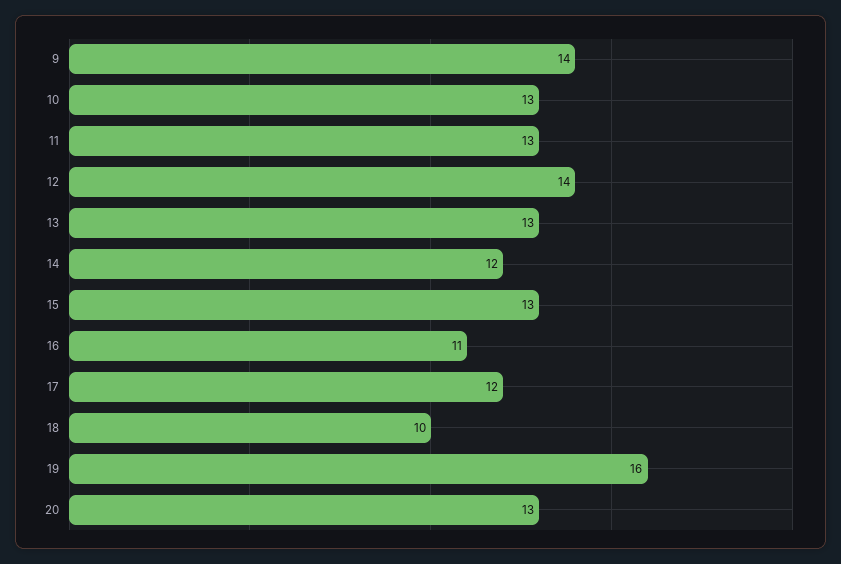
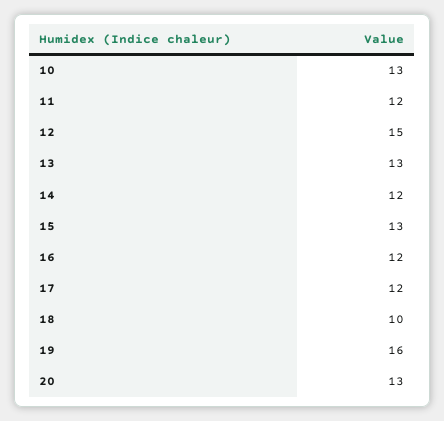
9: 14 -> none
11: 13 -> 12
12: 14 -> 15
16: 11 -> 12

